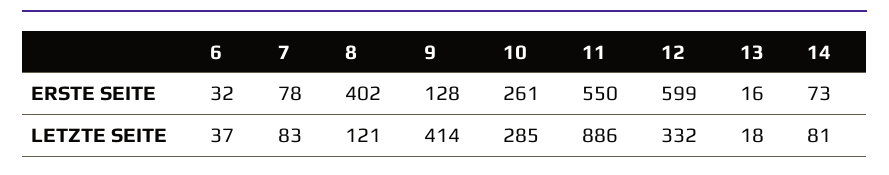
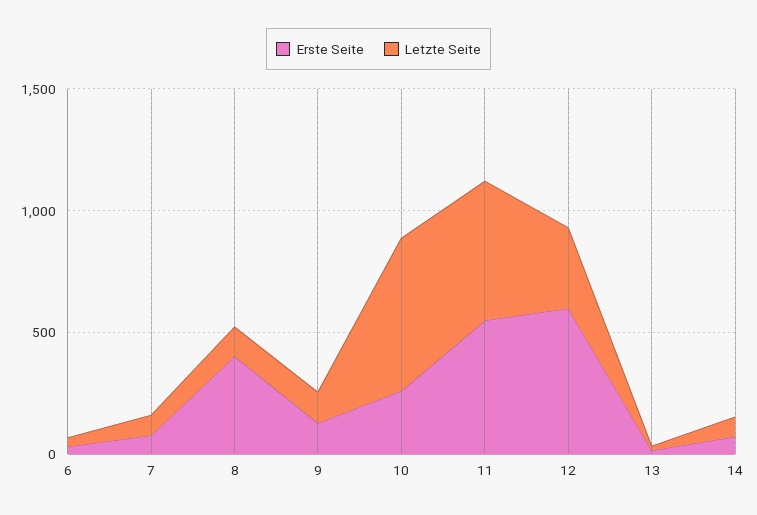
LETZTE SEITE, 9: 414 -> 100
LETZTE SEITE, 10: 285 -> 600
LETZTE SEITE, 11: 886 -> 600

